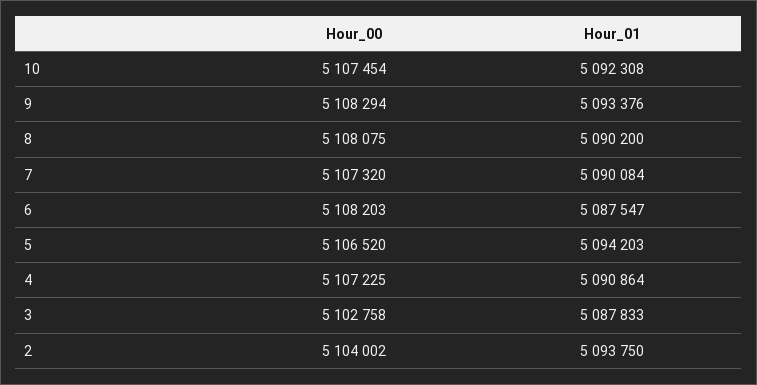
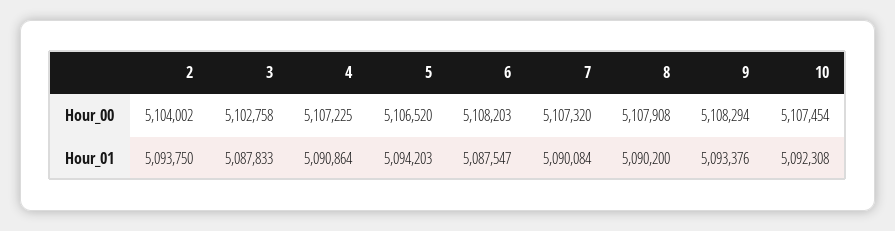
Hour_00, 8: 5108075 -> 5107908

